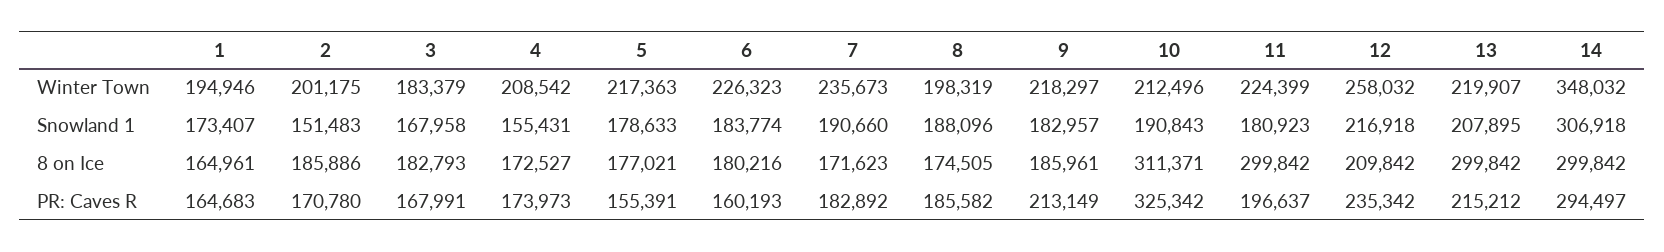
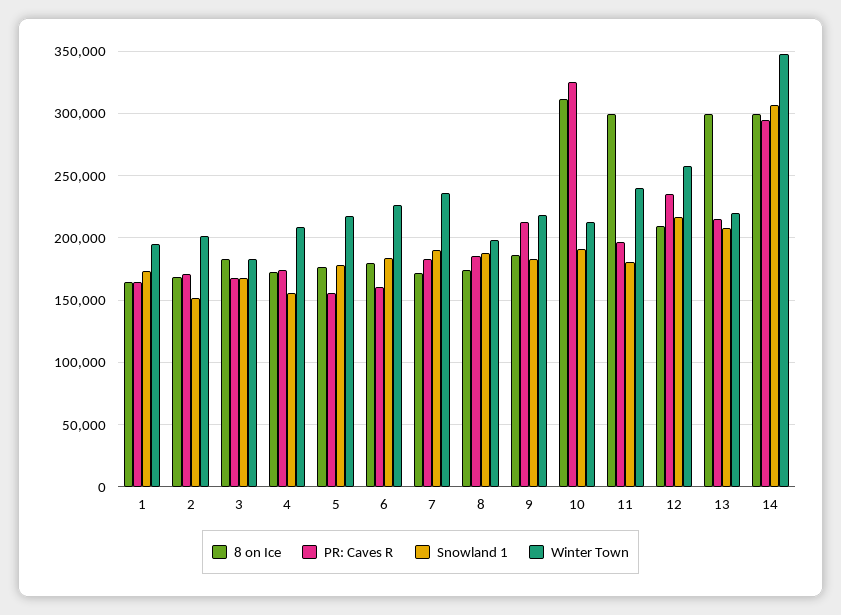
Winter Town, 11: 224399 -> 240000
8 on Ice, 2: 185886 -> 170000

